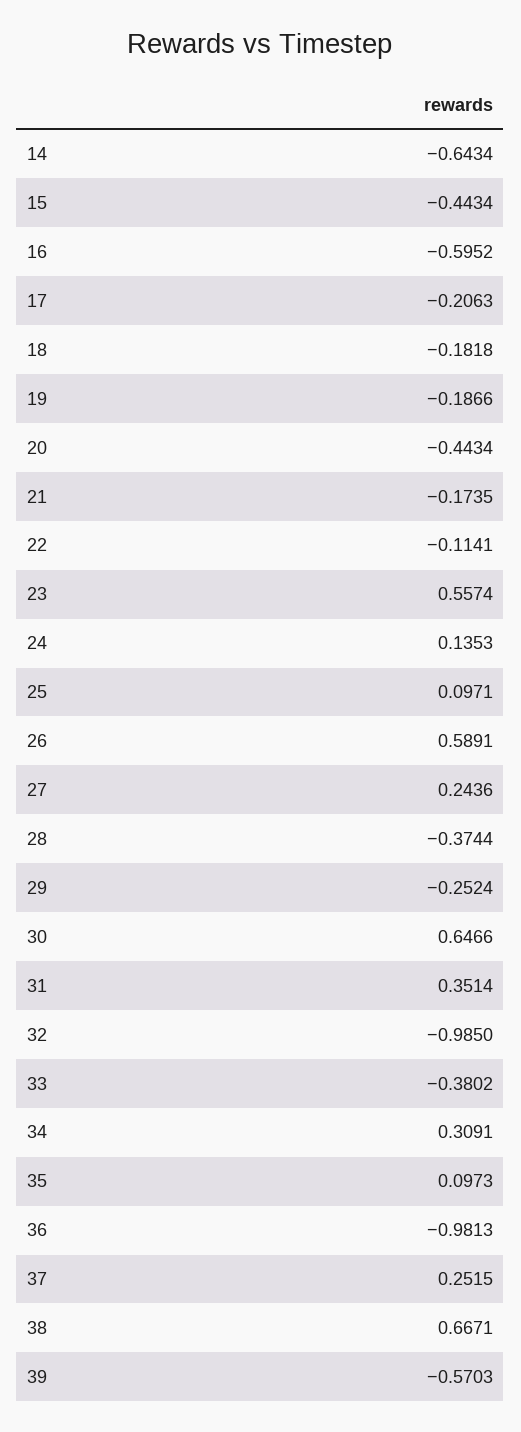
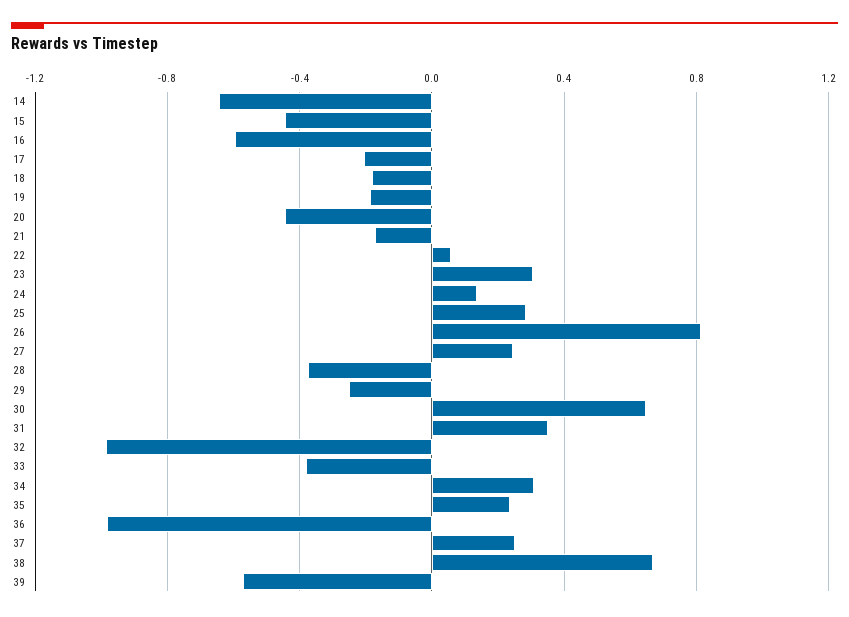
22: -0.1141 -> 0.05
23: 0.5574 -> 0.3
25: 0.0971 -> 0.3
26: 0.5891 -> 0.8
35: 0.0973 -> 0.25

